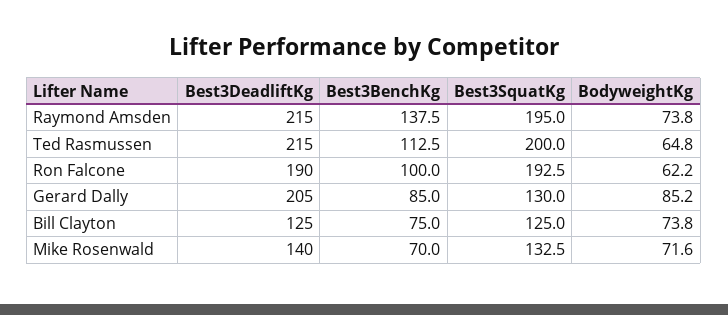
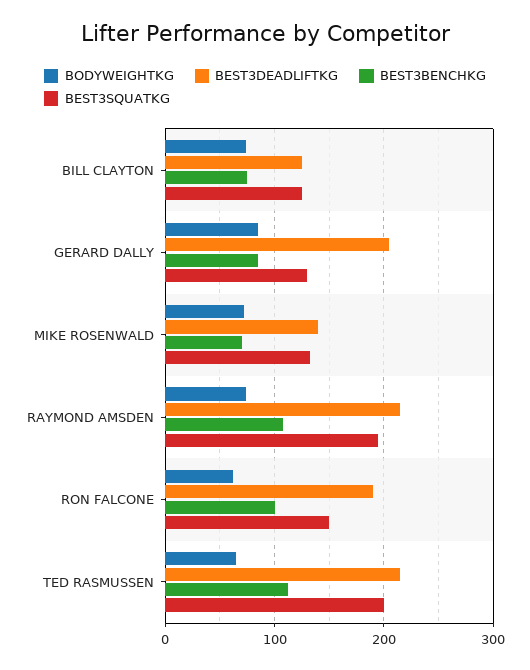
Best3BenchKg, Raymond Amsden: 137.5 -> 110
Best3SquatKg, Ron Falcone: 192.5 -> 150

